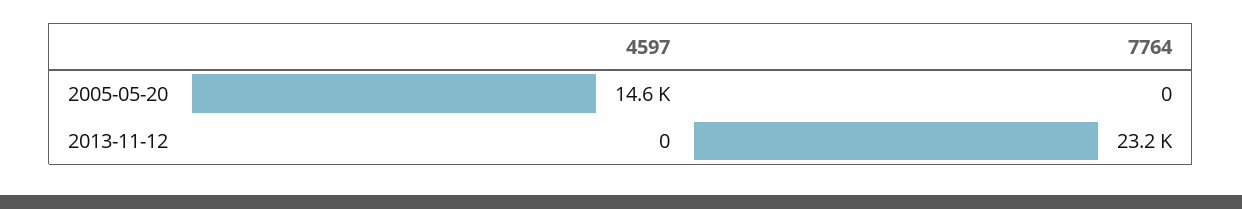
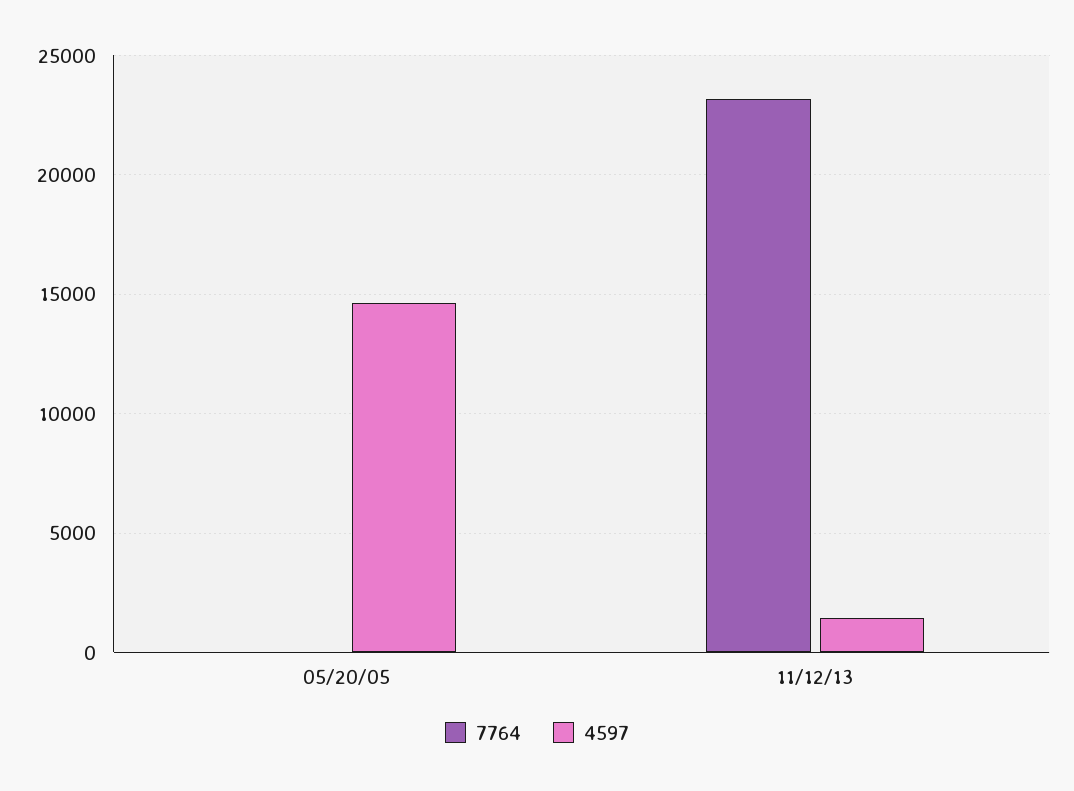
4597, 2013-11-12: 0 -> 1500

